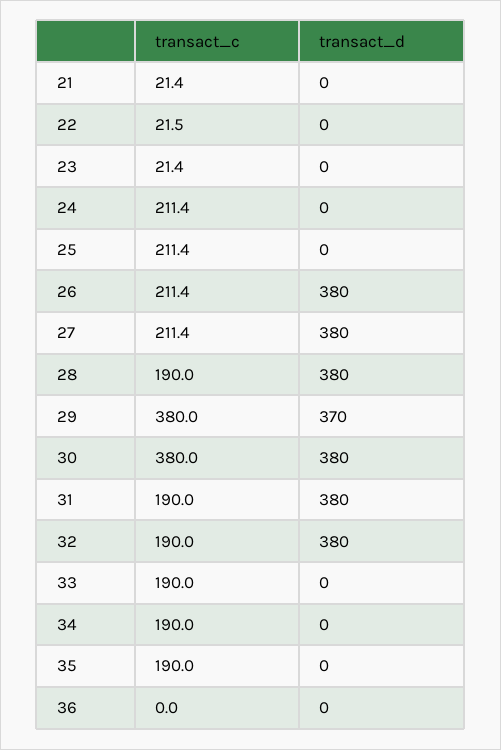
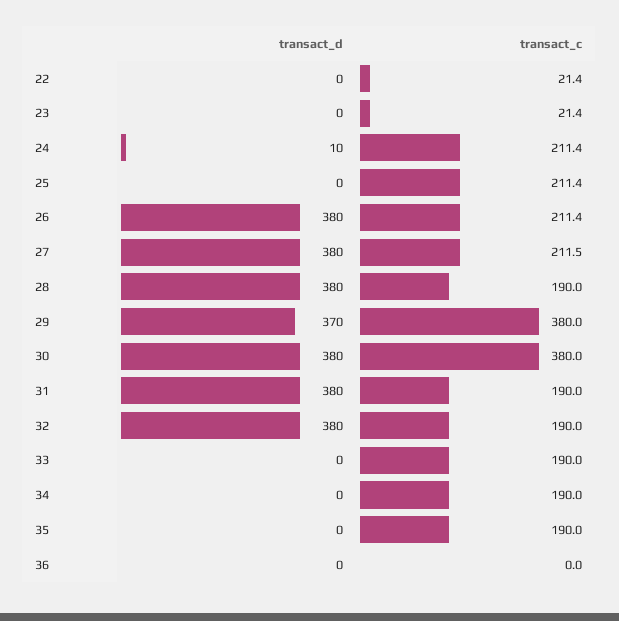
transact_c, 21: 21.4 -> none
transact_d, 21: 0 -> none
transact_c, 22: 21.5 -> 21.4
transact_d, 24: 0 -> 10
transact_c, 27: 211.4 -> 211.5

